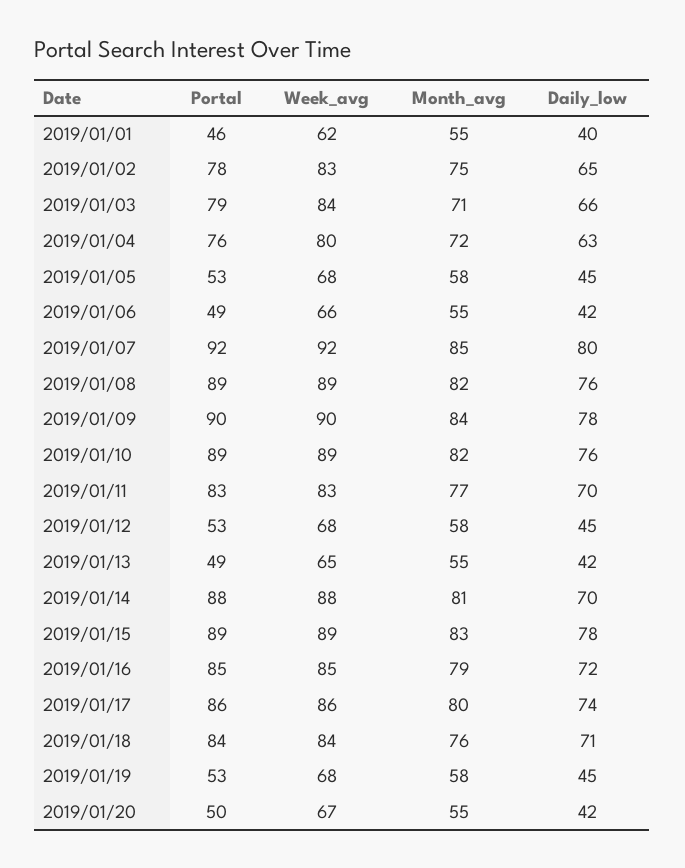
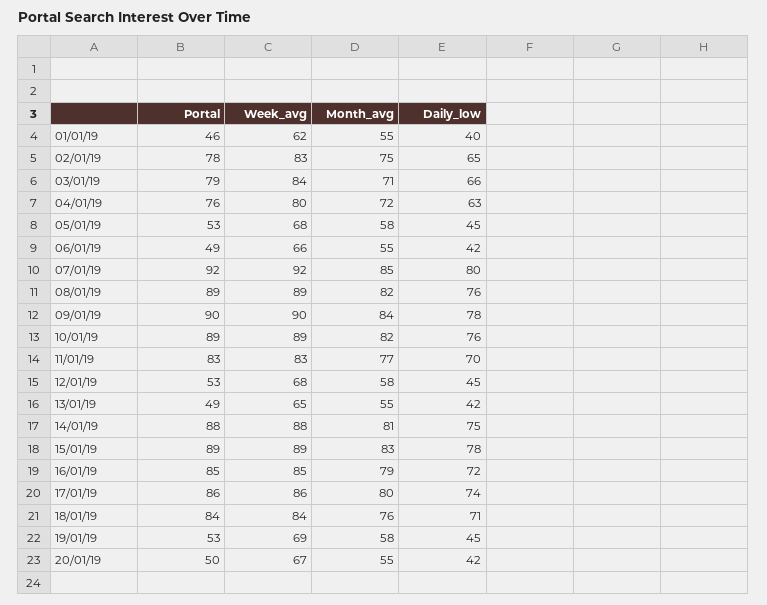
Daily_low, 2019/01/14: 70 -> 75
Week_avg, 2019/01/19: 68 -> 69

